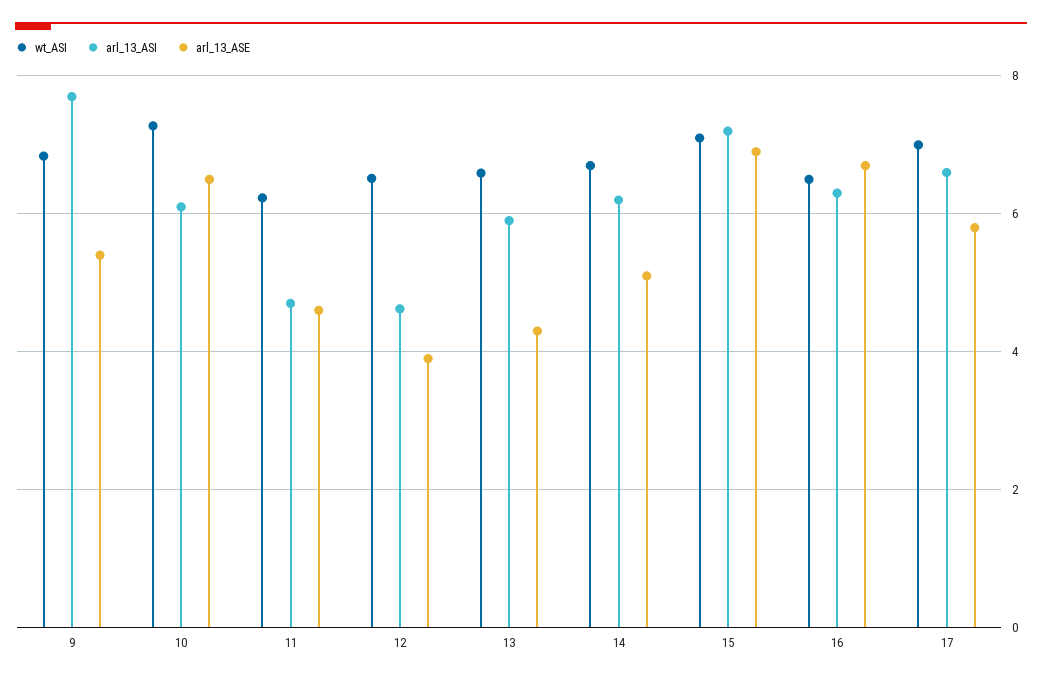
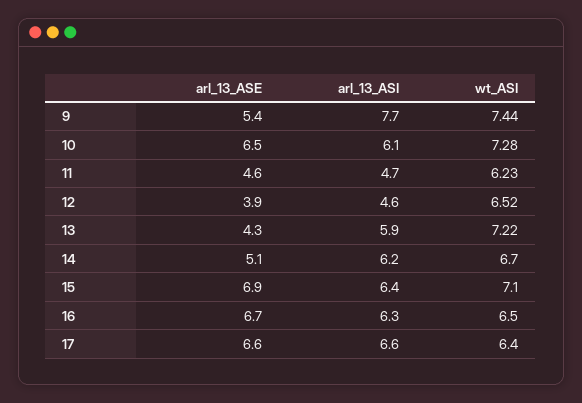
wt_ASI, 9: 6.8 -> 7.44
wt_ASI, 13: 6.6 -> 7.22
arl_13_ASI, 15: 7.2 -> 6.4
wt_ASI, 17: 7 -> 6.4
arl_13_ASE, 17: 5.8 -> 6.6

